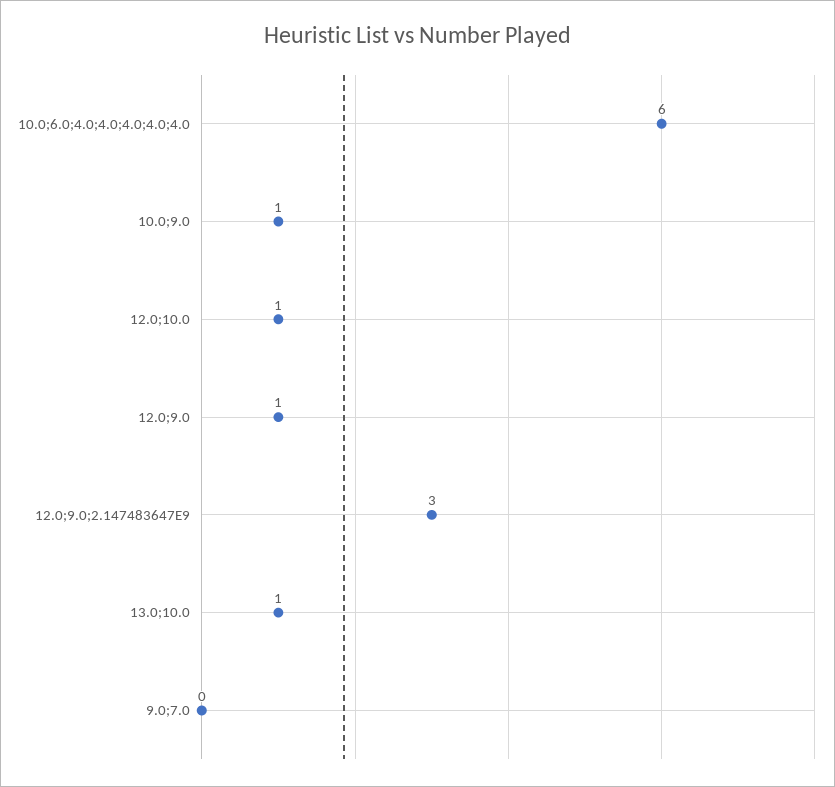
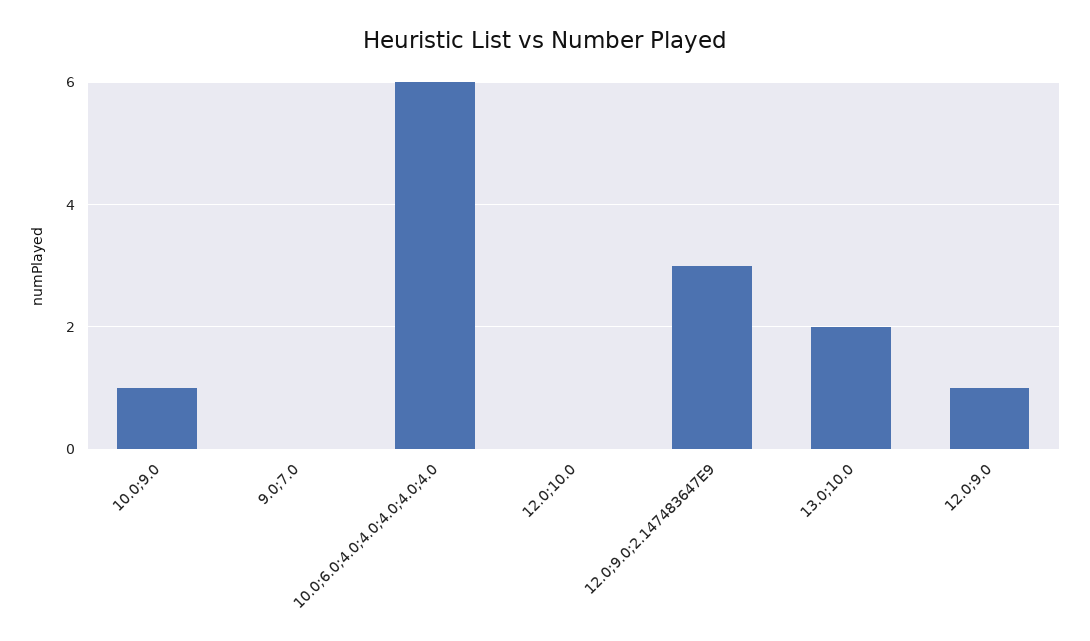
12.0;10.0: 1 -> 0
13.0;10.0: 1 -> 2

